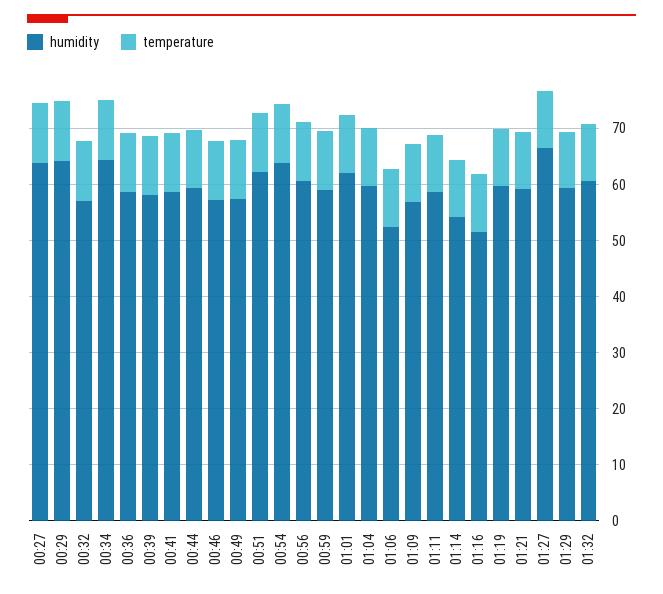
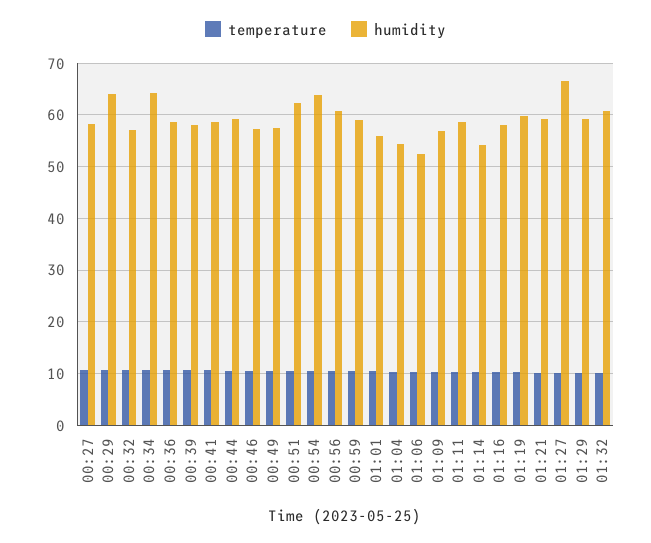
humidity, 00:27: 64 -> 58
humidity, 01:01: 62 -> 56
humidity, 01:04: 60 -> 54
humidity, 01:16: 52 -> 58

